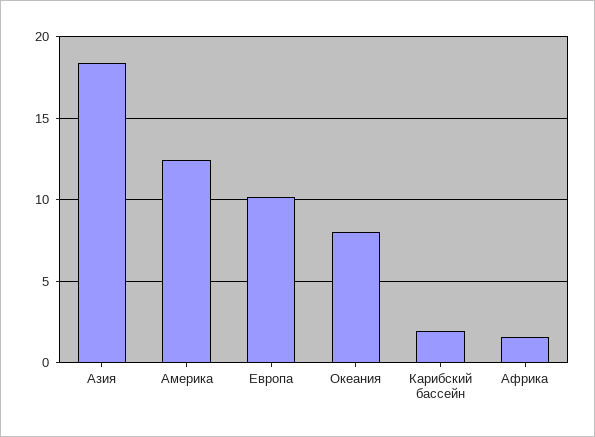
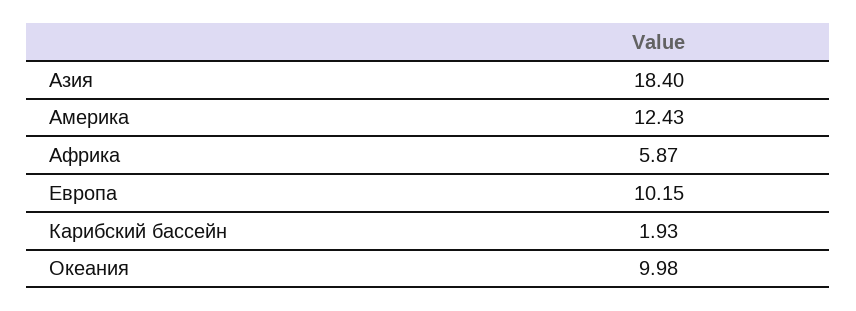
Океания: 8 -> 9.98
Африка: 1.5 -> 5.87

